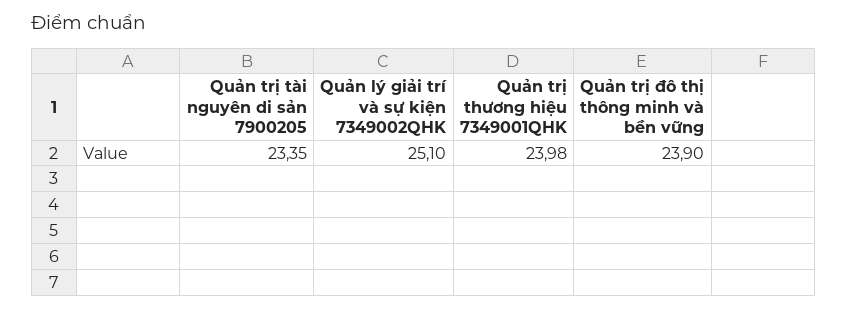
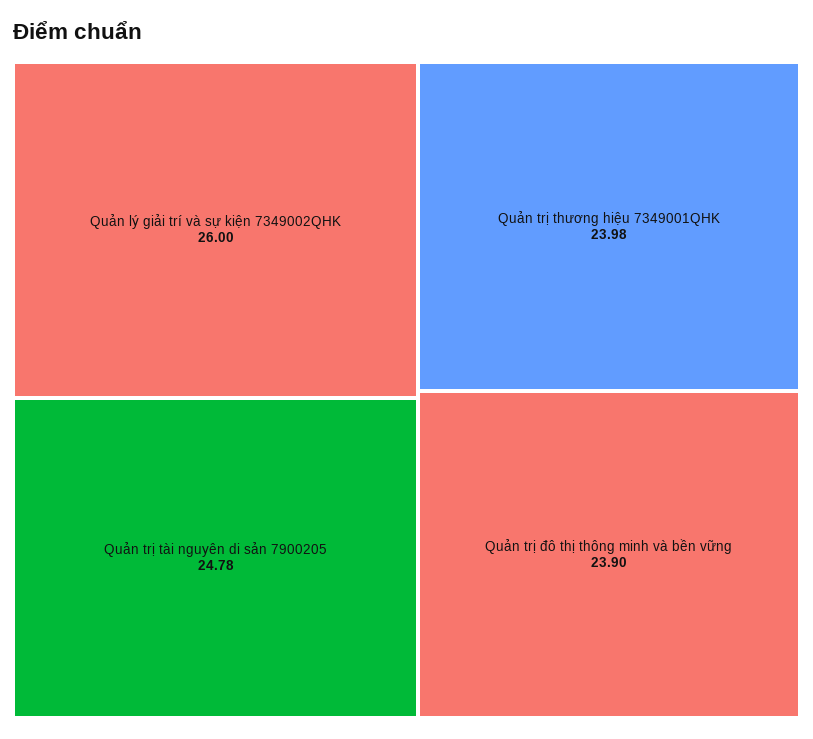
Quản trị tài nguyên di sản 7900205: 23.35 -> 24.78
Quản lý giải trí và sự kiện 7349002QHK: 25.1 -> 26

